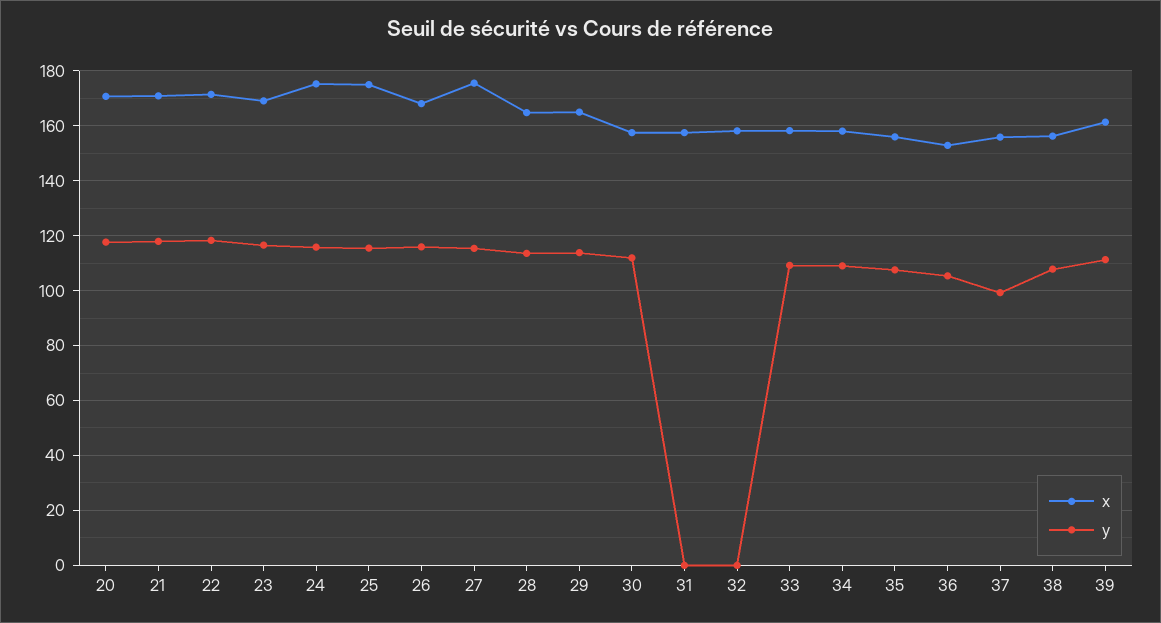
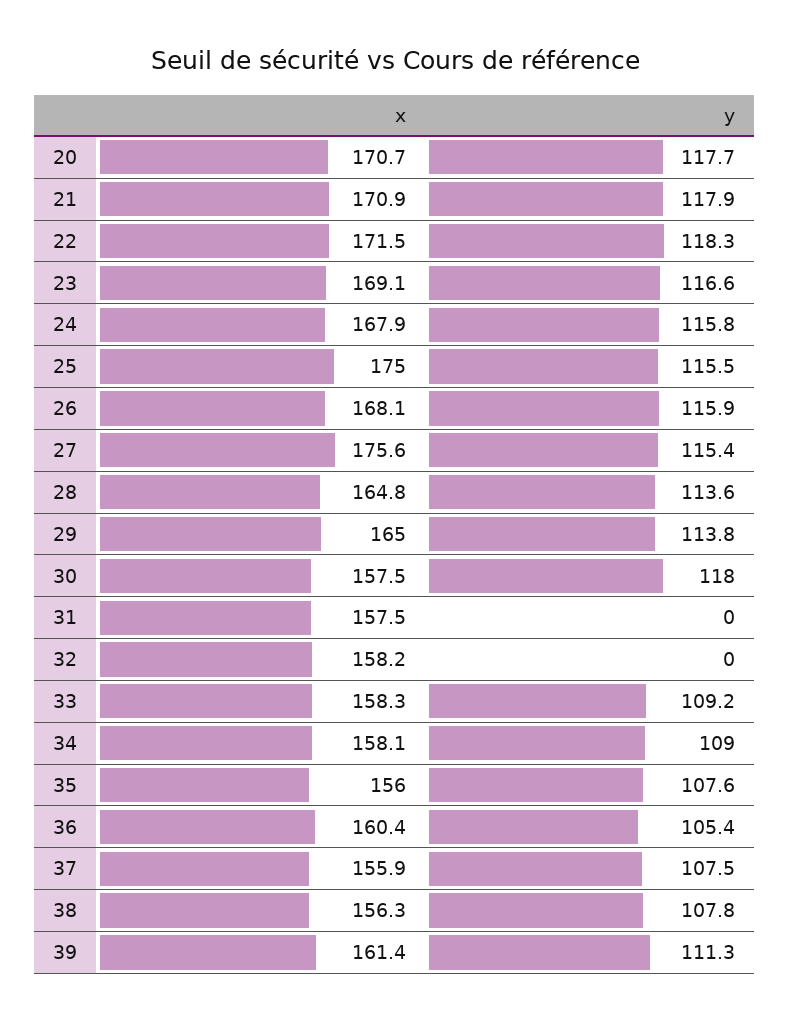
x, 24: 175 -> 167.9
y, 30: 112.5 -> 118
x, 36: 152.5 -> 160.4
y, 37: 100 -> 107.5

